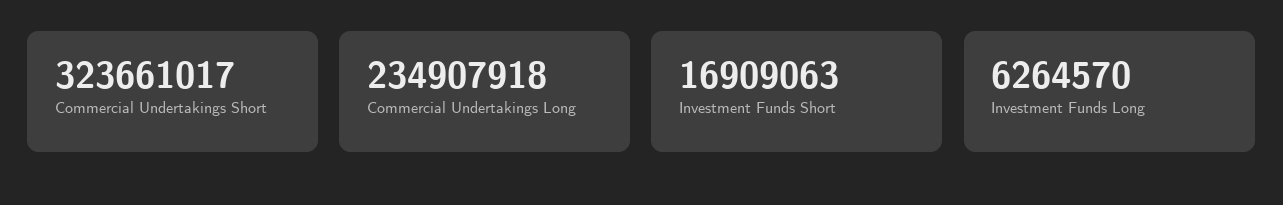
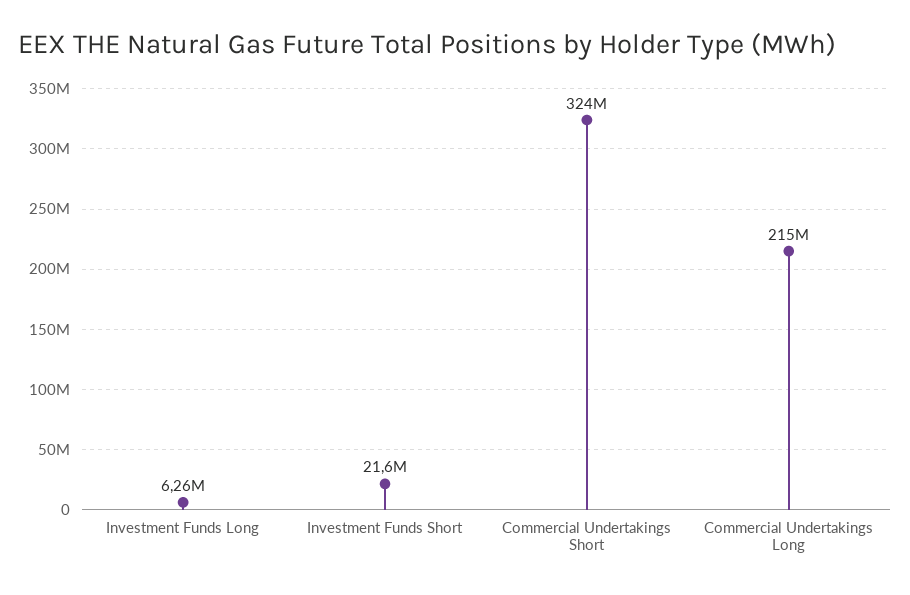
Commercial Undertakings Long: 234907918 -> 215000000
Investment Funds Short: 16909063 -> 21600000

